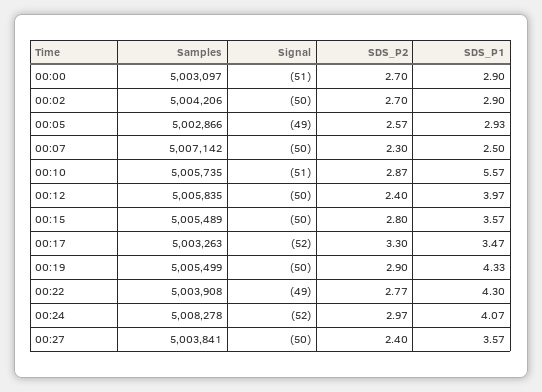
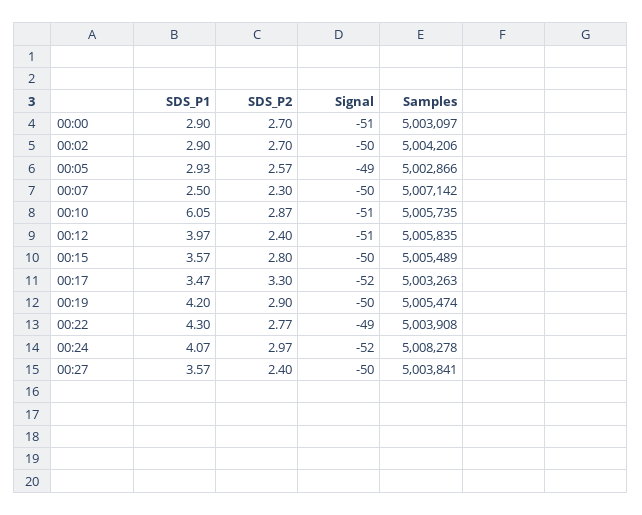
SDS_P1, 00:10: 5.57 -> 6.05
Signal, 00:12: -50 -> -51
Samples, 00:19: 5005499 -> 5005474
SDS_P1, 00:19: 4.33 -> 4.2

